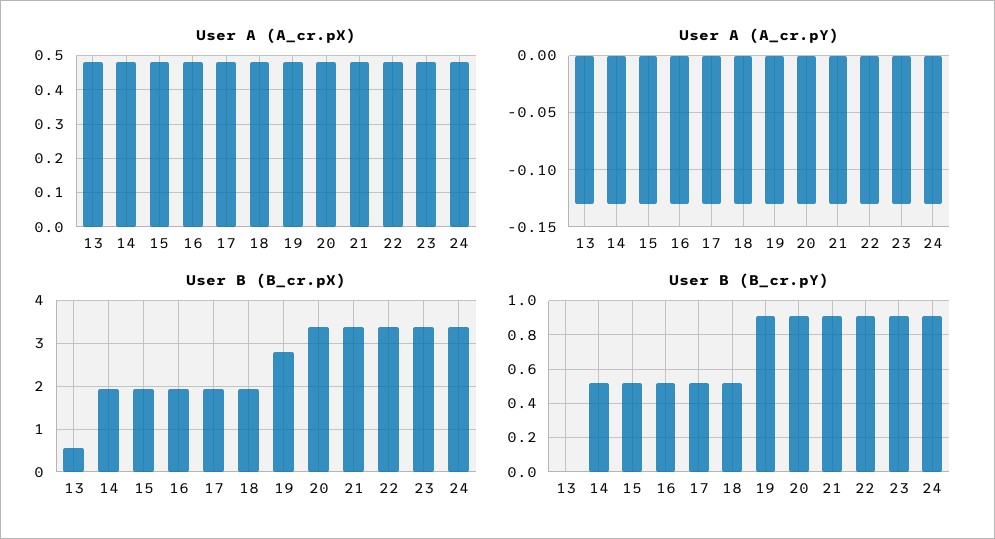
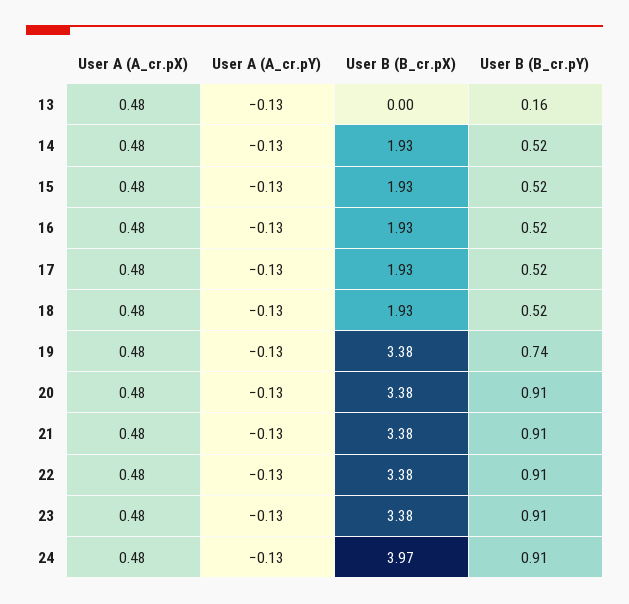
User B (B_cr.pX), 13: 0.6 -> 0
User B (B_cr.pX), 19: 2.8 -> 3.38
User B (B_cr.pX), 24: 3.4 -> 3.97
User B (B_cr.pY), 13: 0 -> 0.16
User B (B_cr.pY), 19: 0.9 -> 0.74

